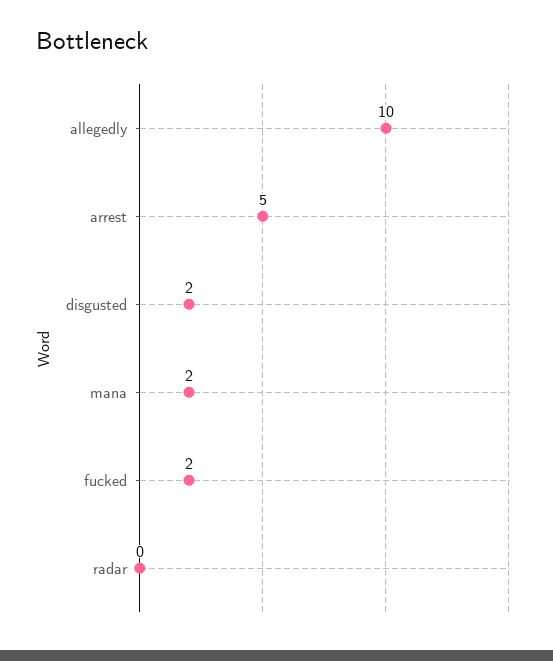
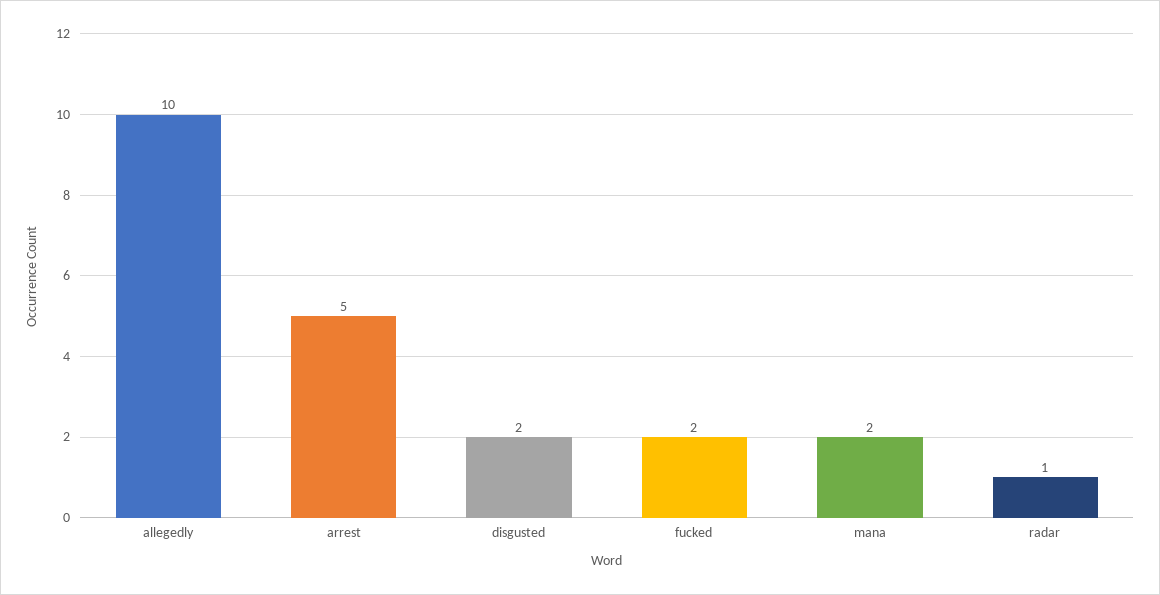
radar: 0 -> 1

